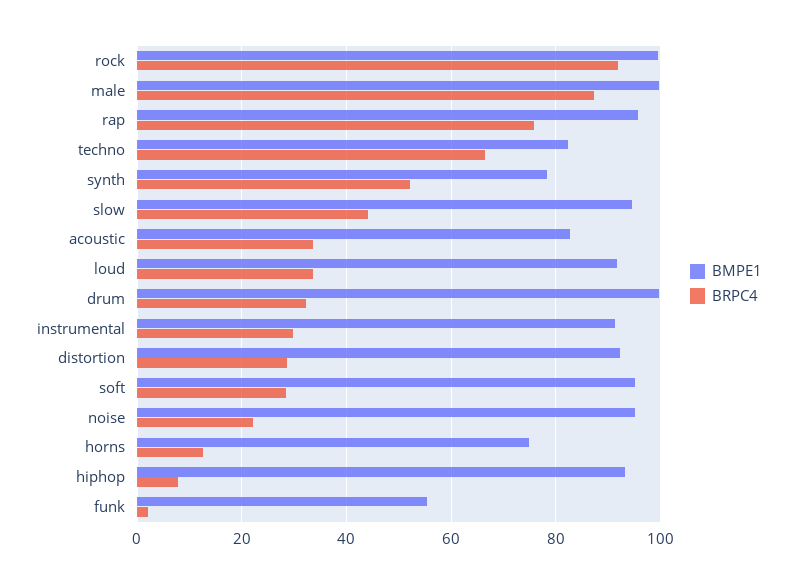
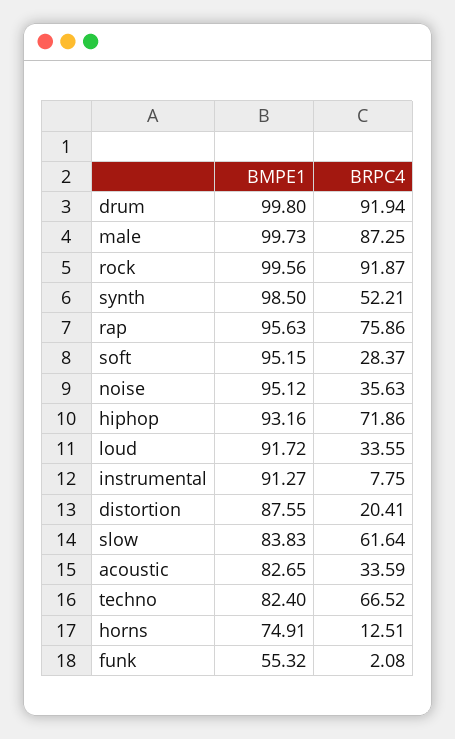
BMPE1, synth: 78 -> 98.5
BMPE1, slow: 94 -> 83.83
BRPC4, slow: 44 -> 61.64
BRPC4, drum: 32 -> 91.94
BRPC4, instrumental: 30 -> 7.75
BMPE1, distortion: 92 -> 87.55
BRPC4, distortion: 28 -> 20.41
BRPC4, noise: 22 -> 35.63
BRPC4, hiphop: 8 -> 71.86

